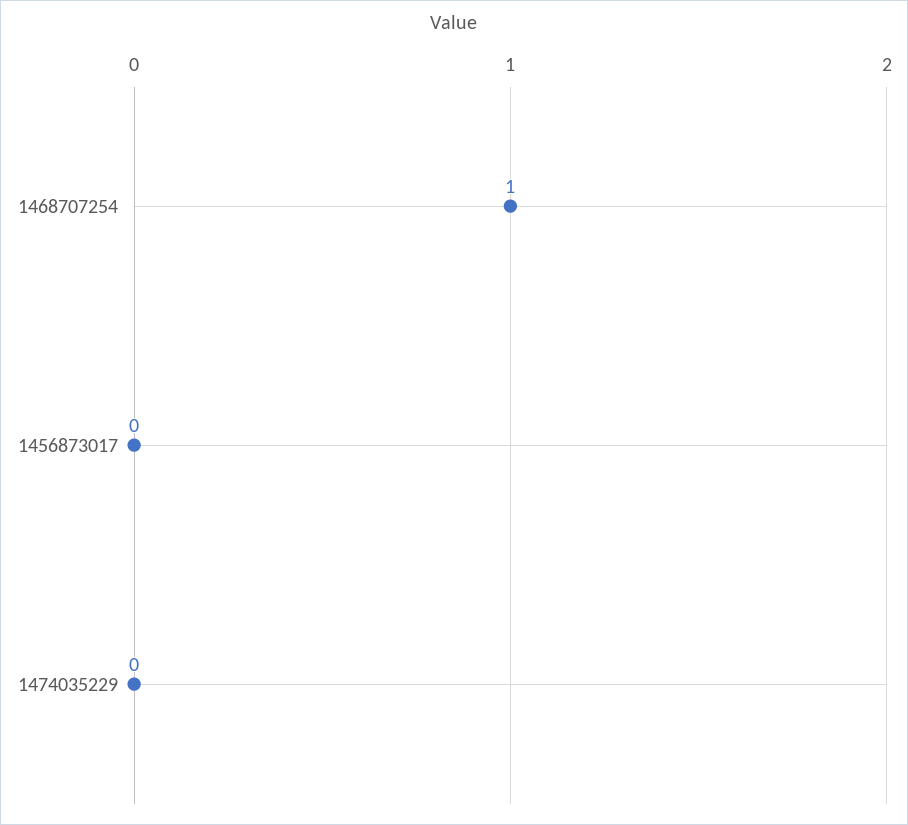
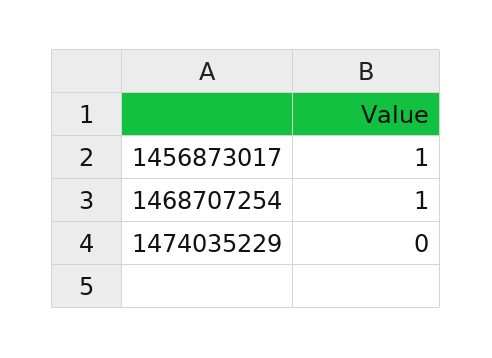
1456873017: 0 -> 1

